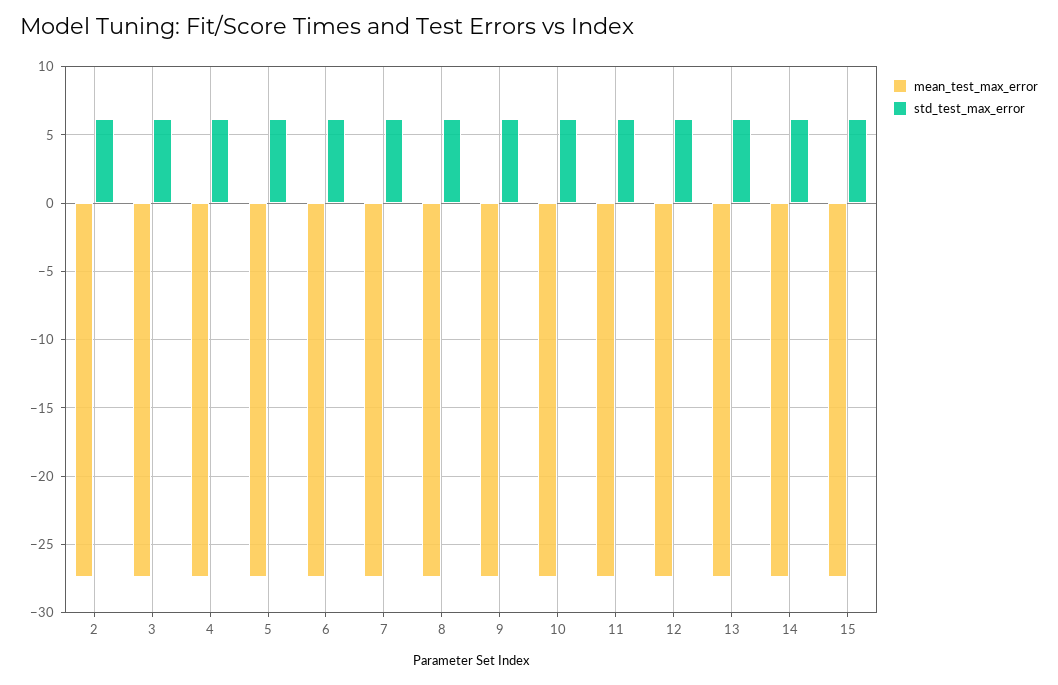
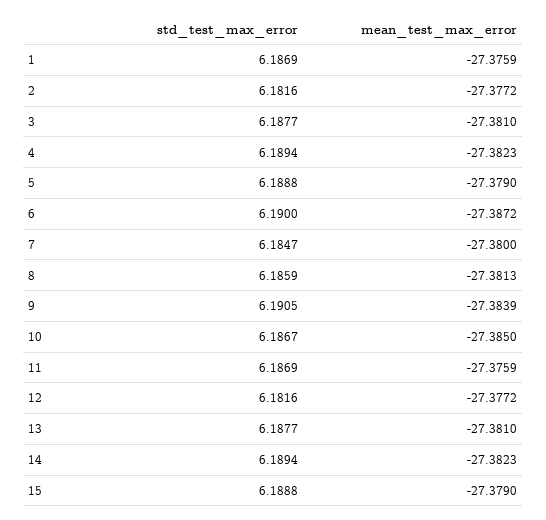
std_test_max_error, 1: none -> 6.1869
mean_test_max_error, 1: none -> -27.3759

